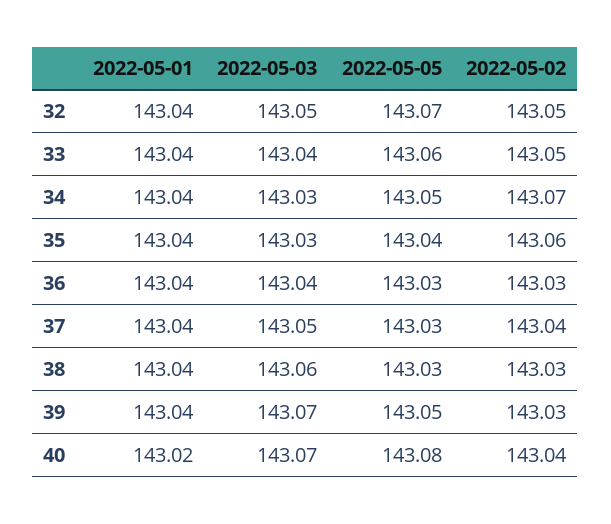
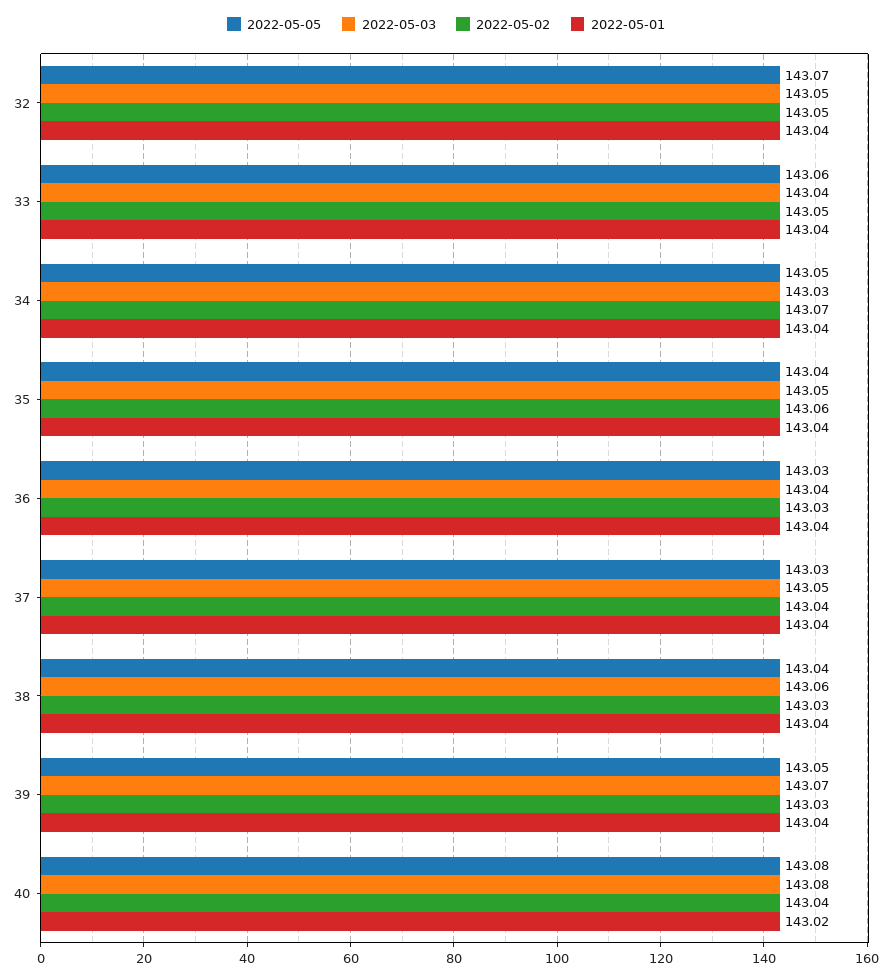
2022-05-03, 35: 143.03 -> 143.05
2022-05-05, 38: 143.03 -> 143.04
2022-05-03, 40: 143.07 -> 143.08

